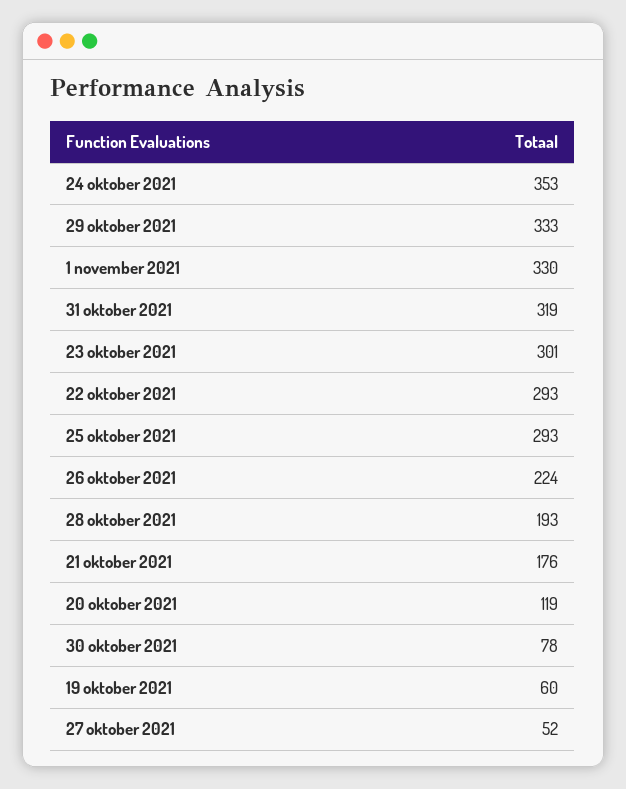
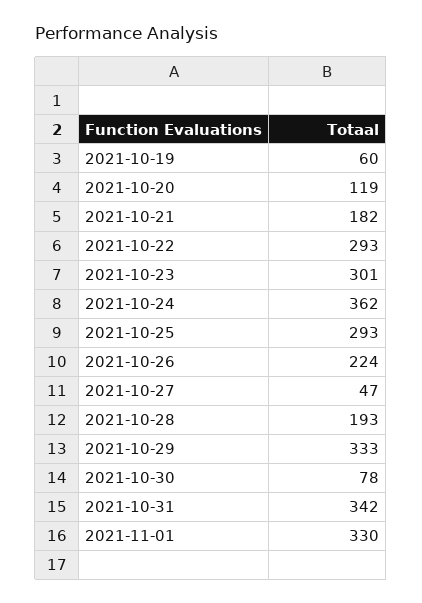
24 oktober 2021: 353 -> 362
31 oktober 2021: 319 -> 342
21 oktober 2021: 176 -> 182
27 oktober 2021: 52 -> 47

